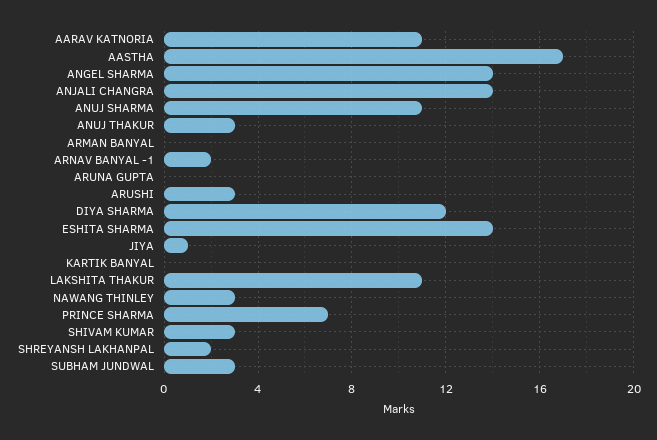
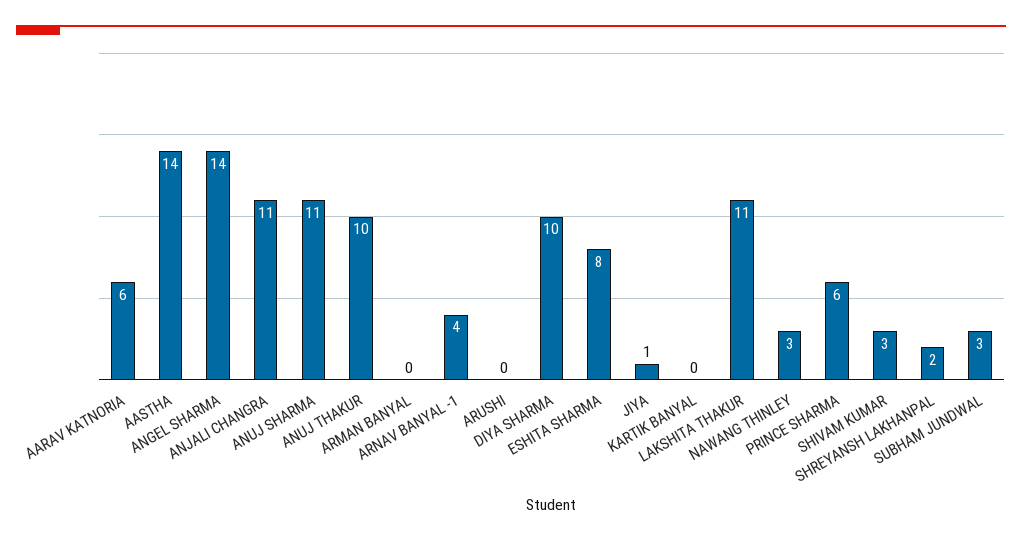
AARAV KATNORIA: 11 -> 6
AASTHA: 17 -> 14
ANJALI CHANGRA: 14 -> 11
ANUJ THAKUR: 3 -> 10
ARNAV BANYAL -1: 2 -> 4
ARUNA GUPTA: 0 -> none
ARUSHI: 3 -> 0
DIYA SHARMA: 12 -> 10
ESHITA SHARMA: 14 -> 8
PRINCE SHARMA: 7 -> 6

